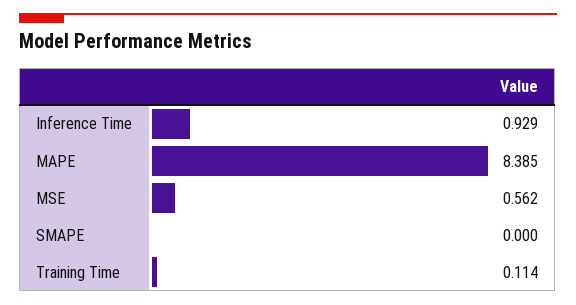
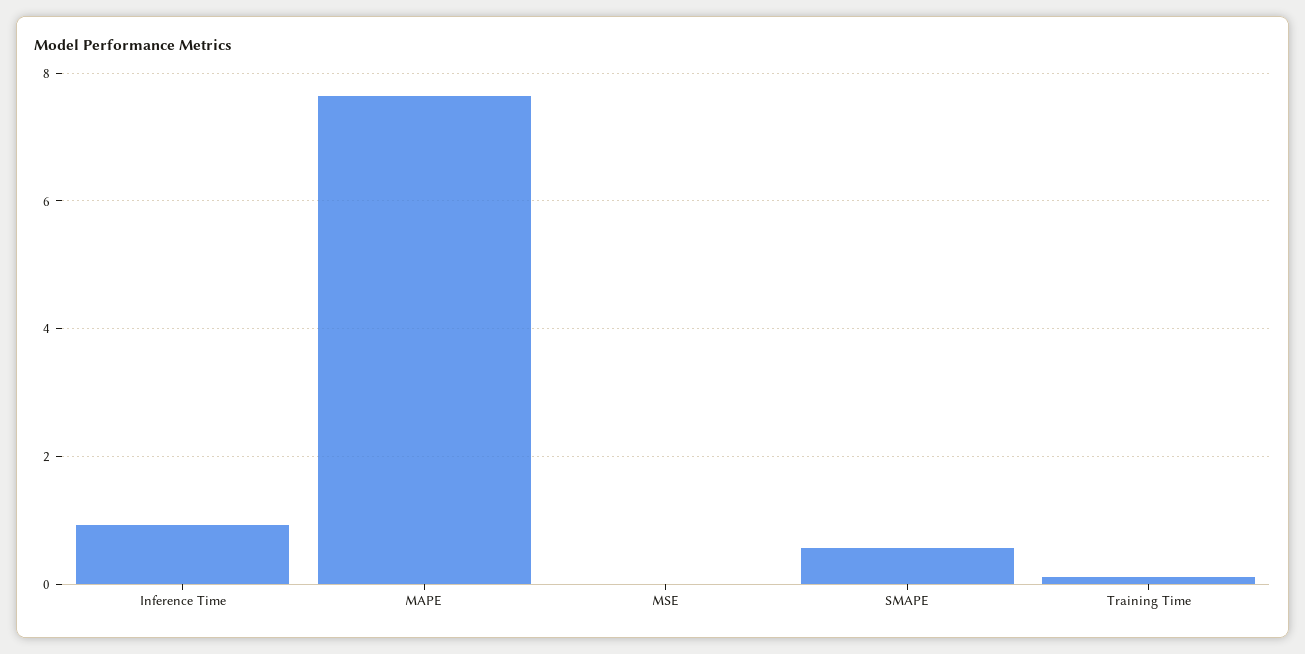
MAPE: 8.385 -> 7.6
MSE: 0.562 -> 0
SMAPE: 0 -> 0.6

